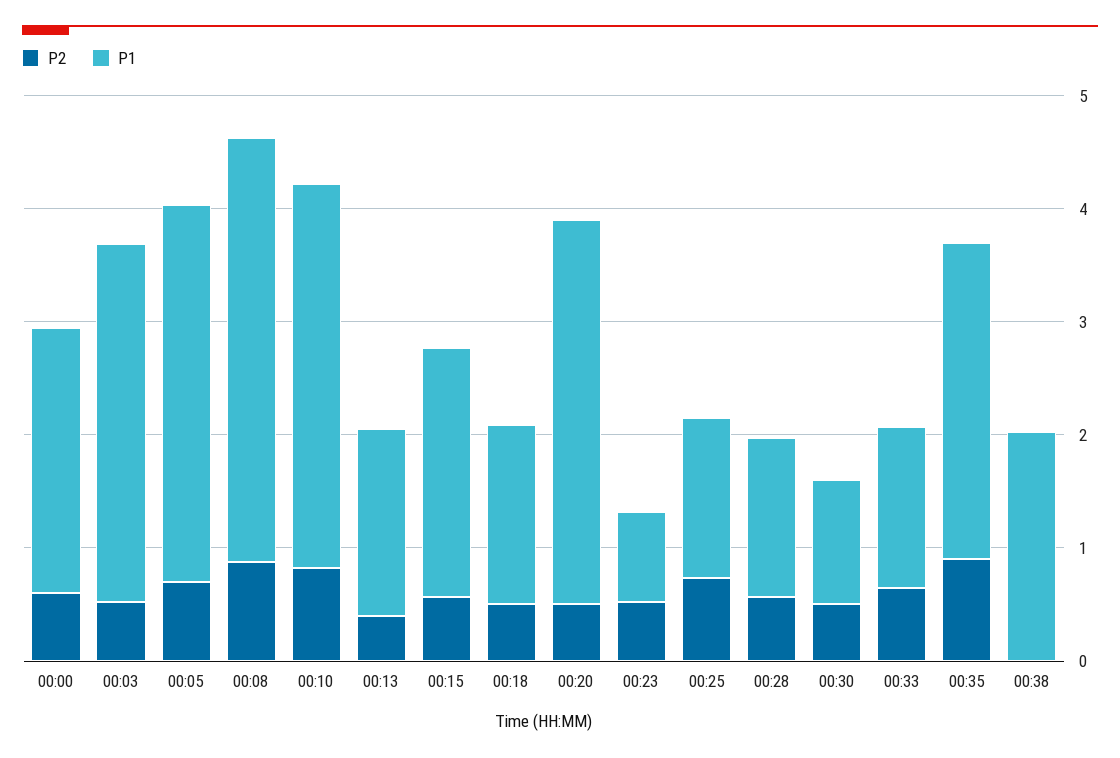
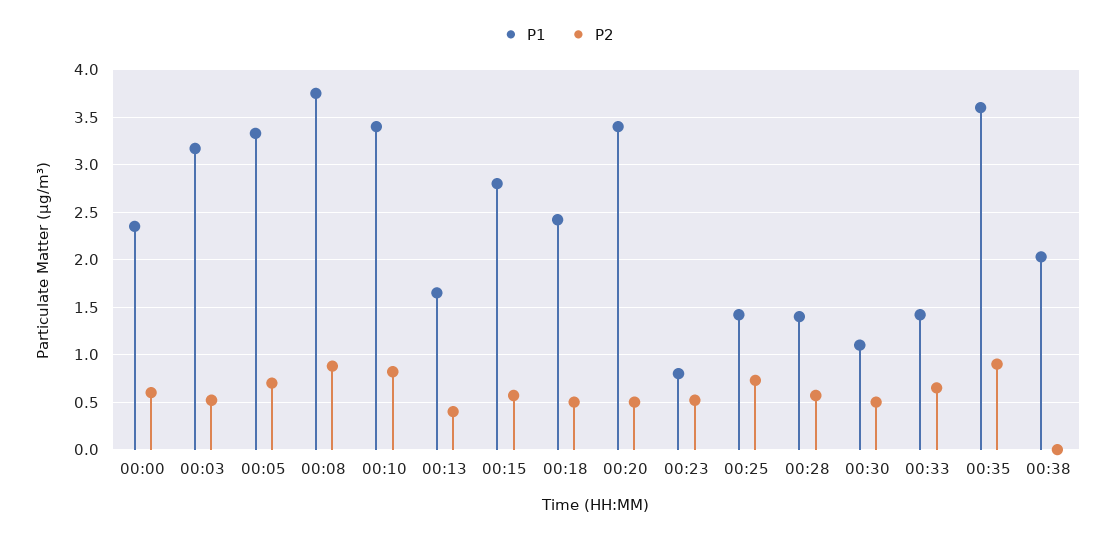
P1, 00:15: 2.2 -> 2.8
P1, 00:18: 1.6 -> 2.4
P1, 00:35: 2.8 -> 3.6

